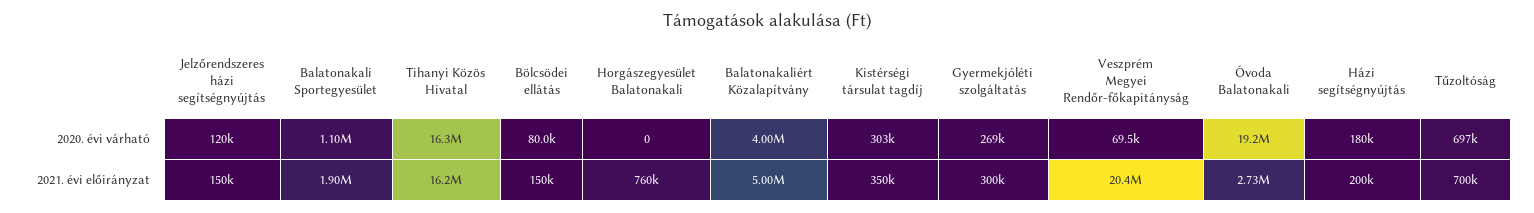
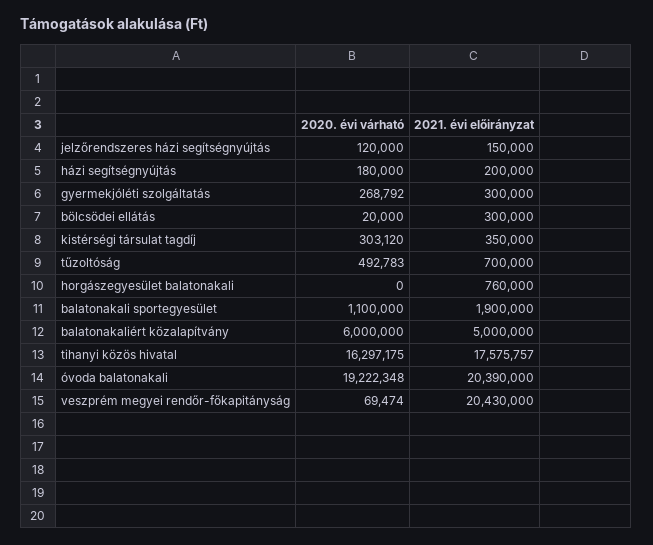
Bölcsödei ellátás, 2020. évi várható: 80000 -> 20000
Balatonakaliért Közalapítvány, 2020. évi várható: 4000000 -> 6000000
Tűzoltóság, 2020. évi várható: 697000 -> 492783
Tihanyi Közös Hivatal, 2021. évi előirányzat: 16200000 -> 17575757
Bölcsödei ellátás, 2021. évi előirányzat: 150000 -> 300000
Óvoda Balatonakali, 2021. évi előirányzat: 2730000 -> 20390000

